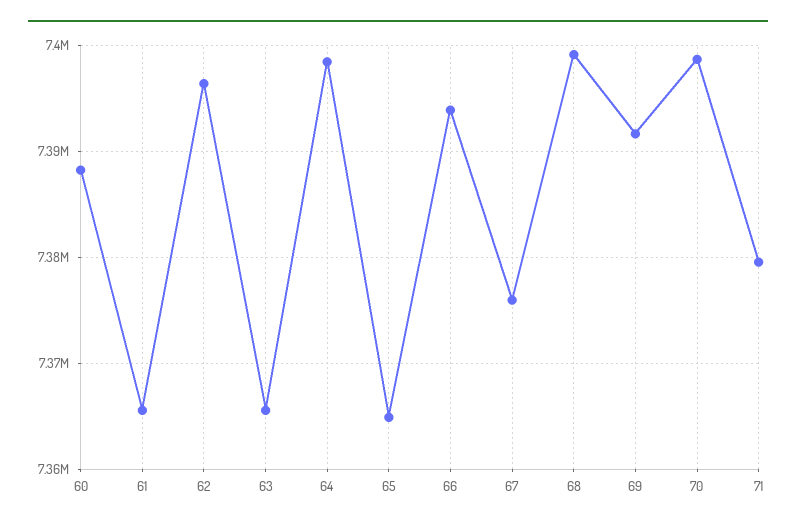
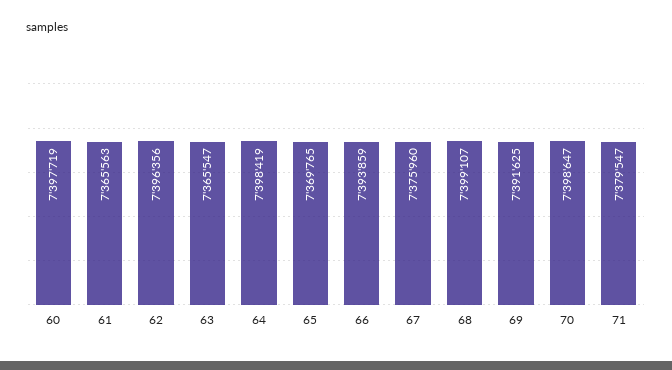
60: 7388000 -> 7397719
65: 7365000 -> 7369765

